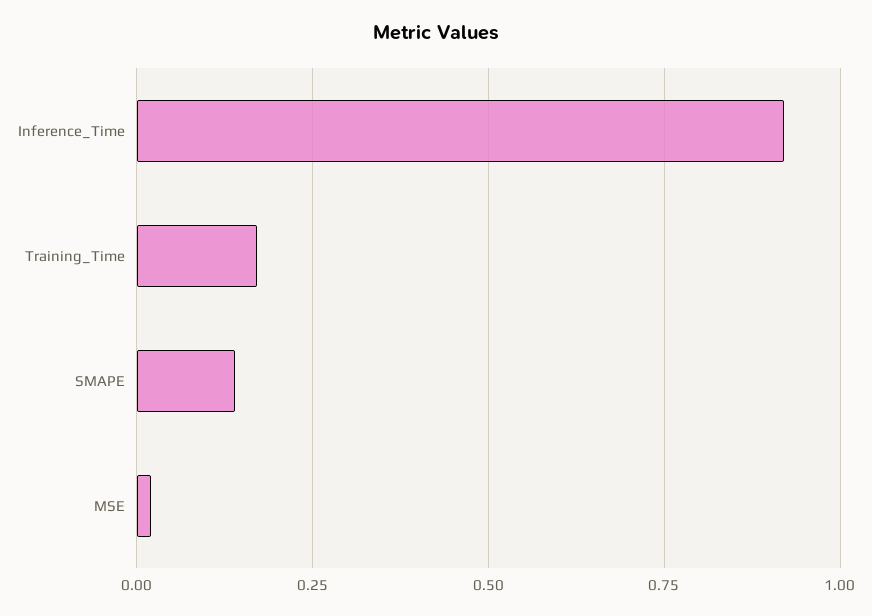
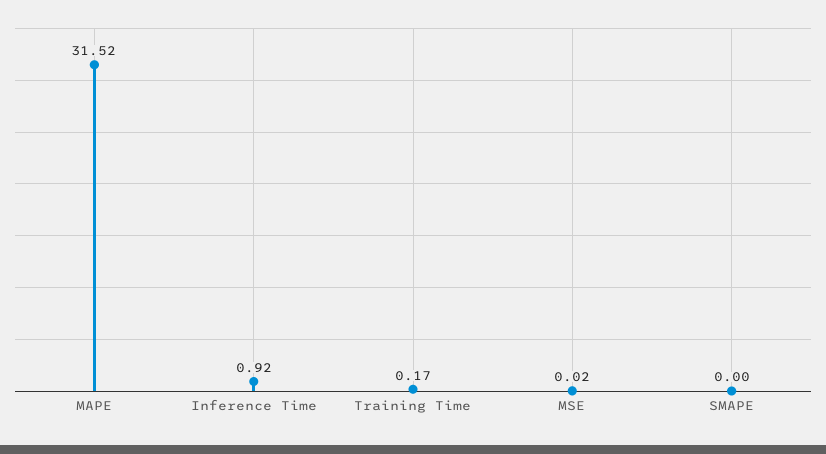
SMAPE: 0.15 -> 0
MAPE: none -> 31.52

